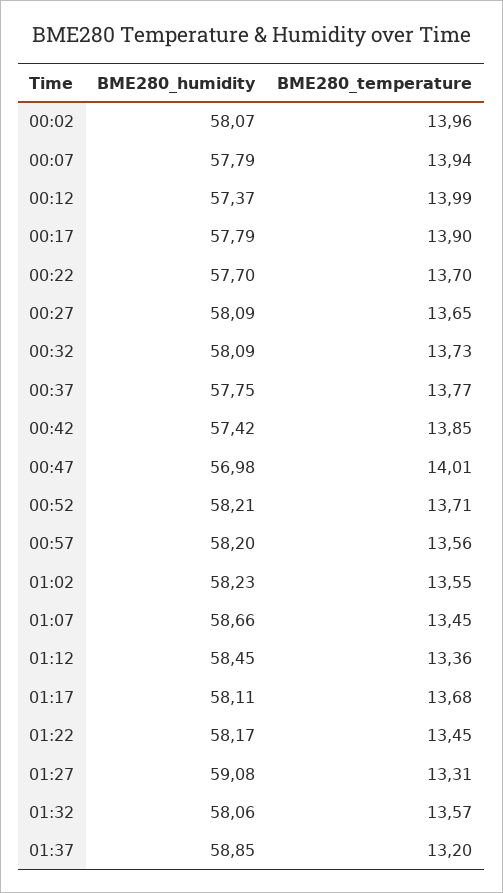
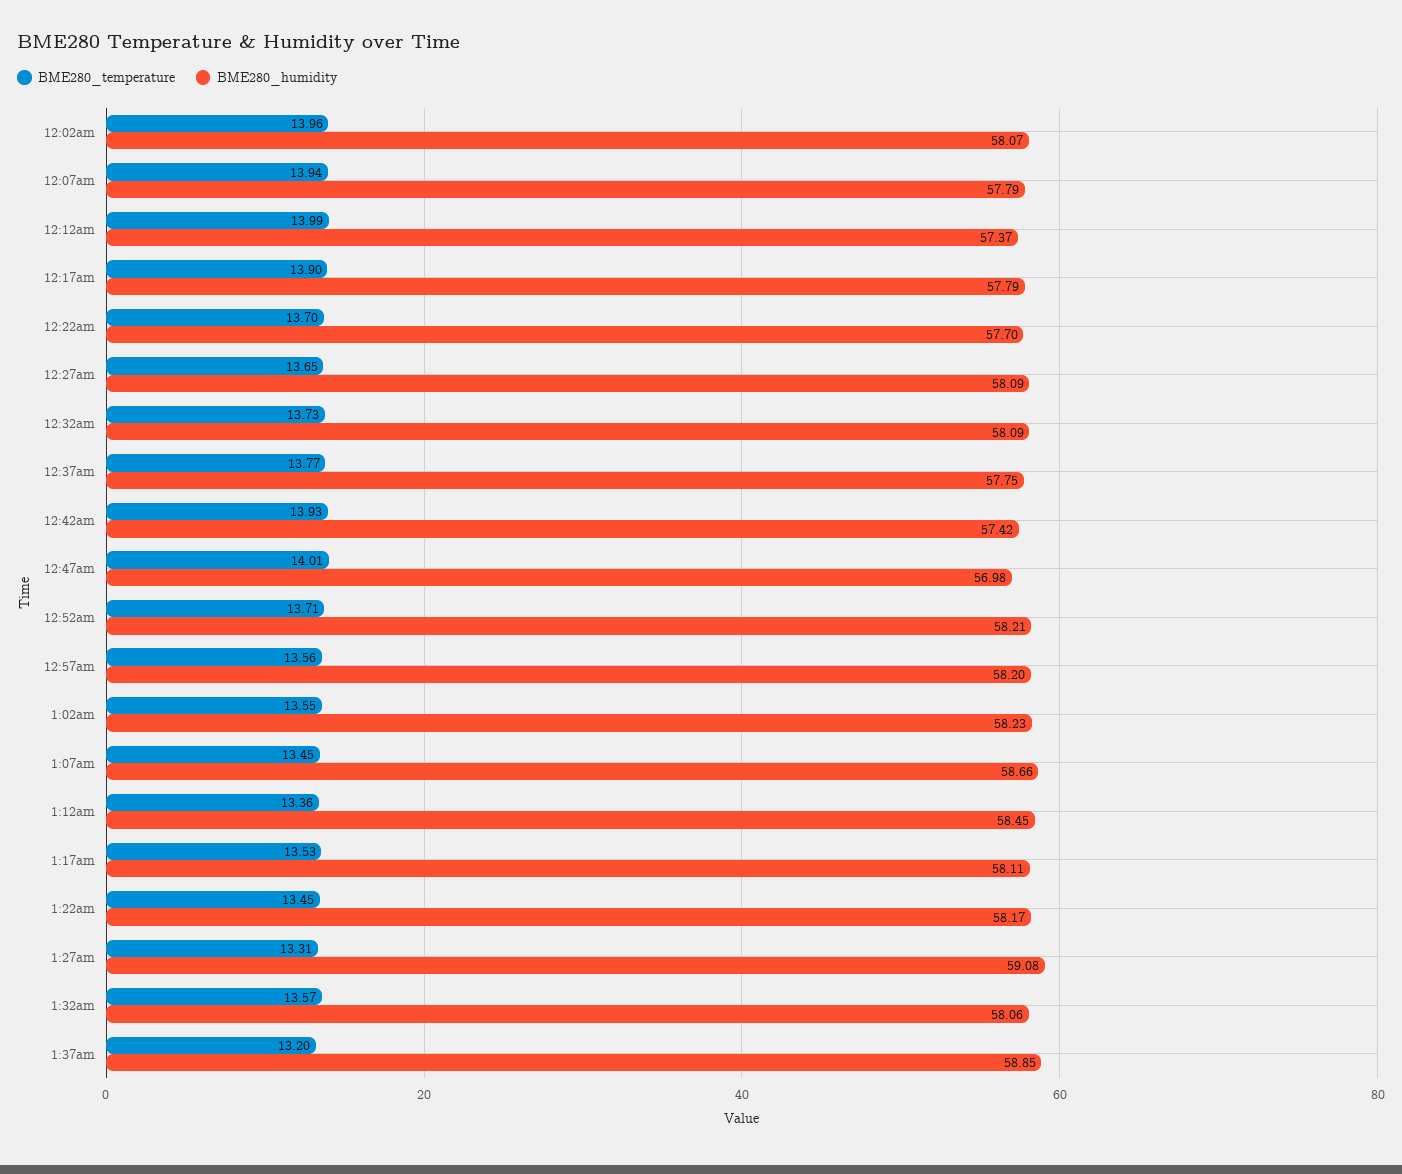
BME280_temperature, 00:42: 13.85 -> 13.93
BME280_temperature, 01:17: 13.68 -> 13.53

